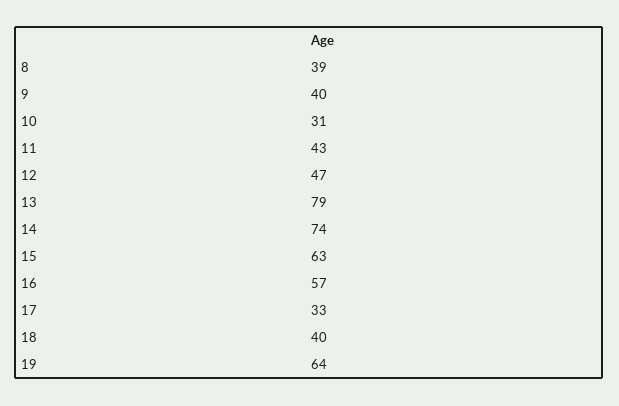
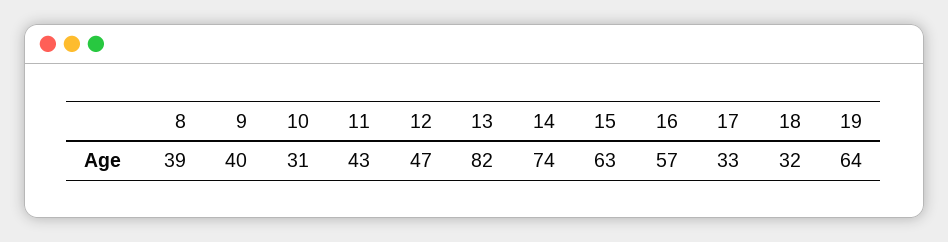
13: 79 -> 82
18: 40 -> 32

